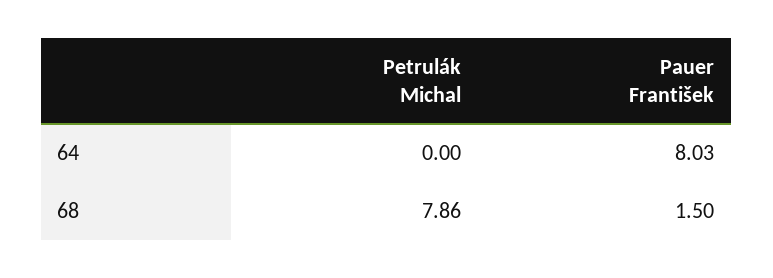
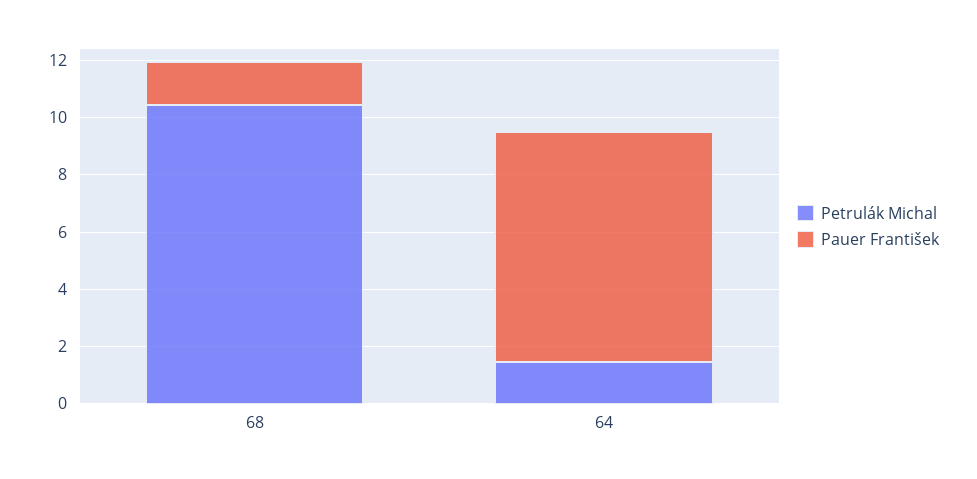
Petrulák Michal, 64: 0 -> 1.5
Petrulák Michal, 68: 7.86 -> 10.5

